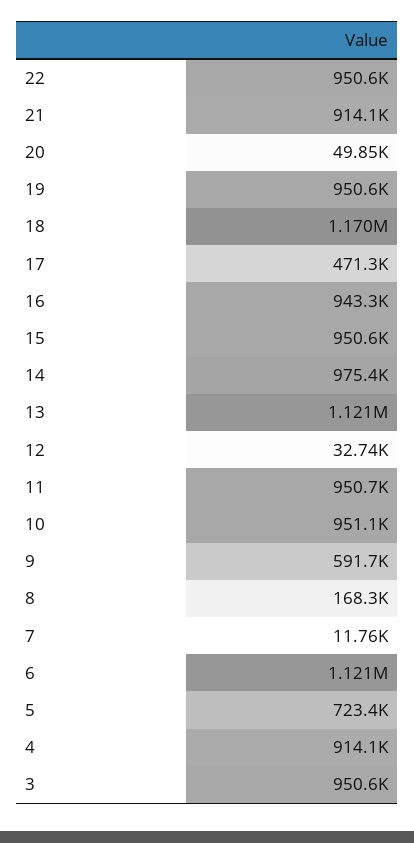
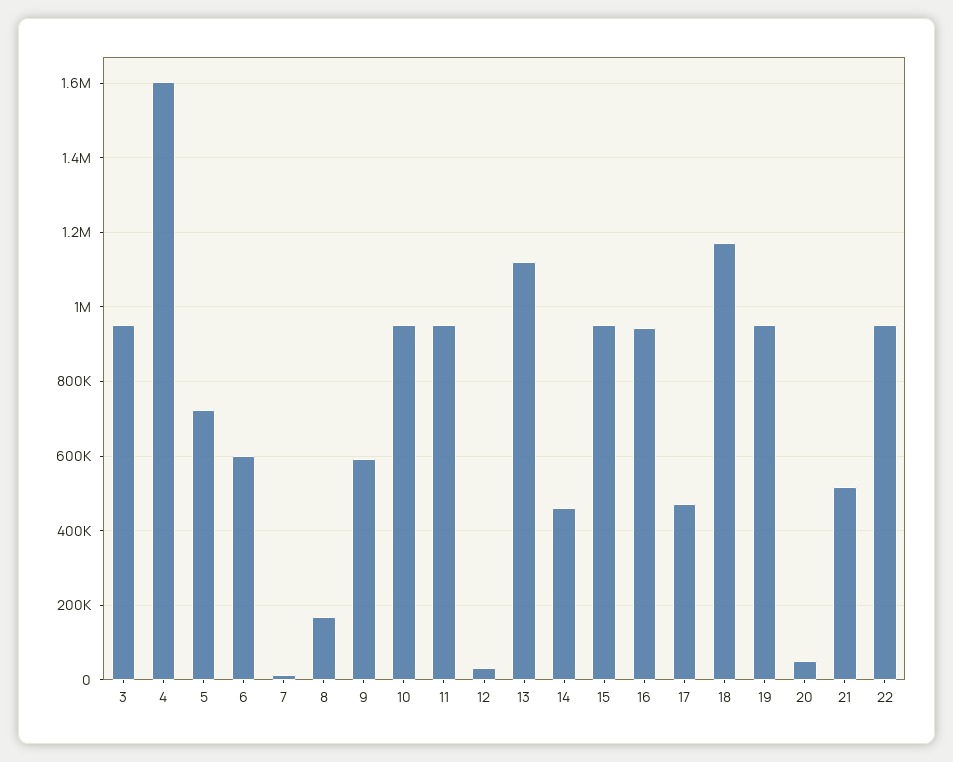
21: 914100 -> 520000
14: 975400 -> 460000
6: 1121000 -> 600000
4: 914100 -> 1600000

